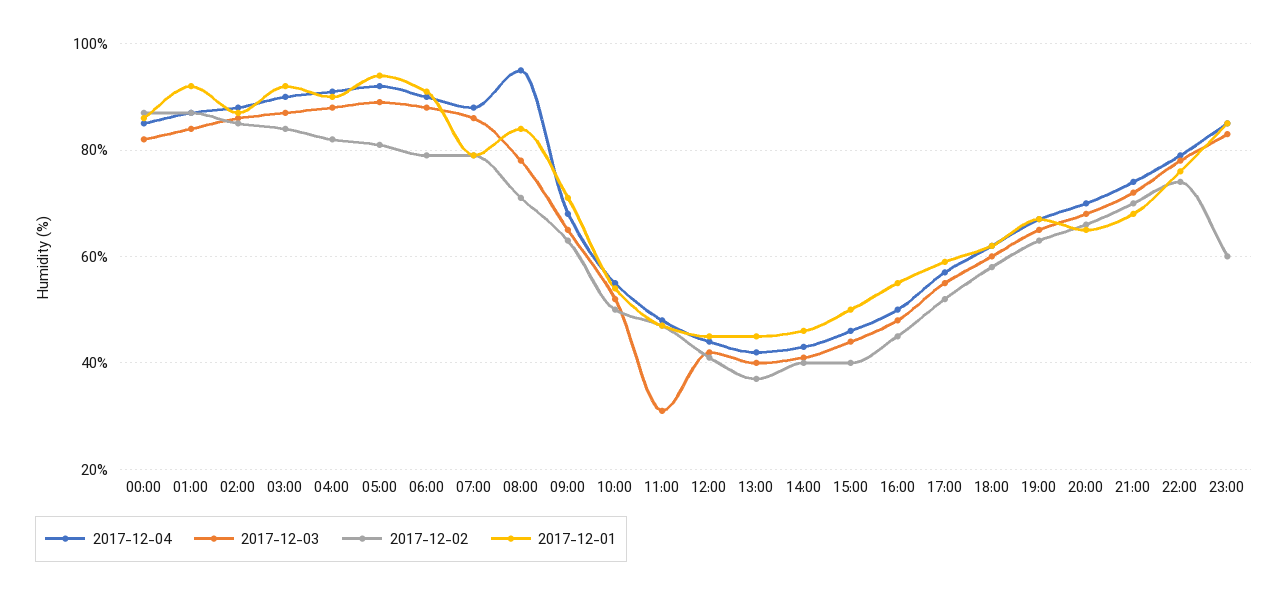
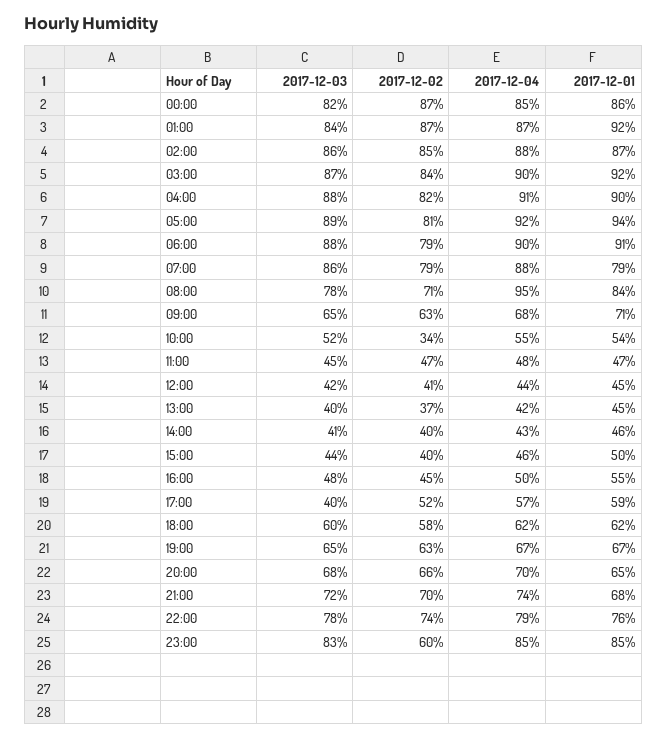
2017-12-02, 10:00: 50 -> 34
2017-12-03, 11:00: 30 -> 45
2017-12-03, 17:00: 55 -> 40

